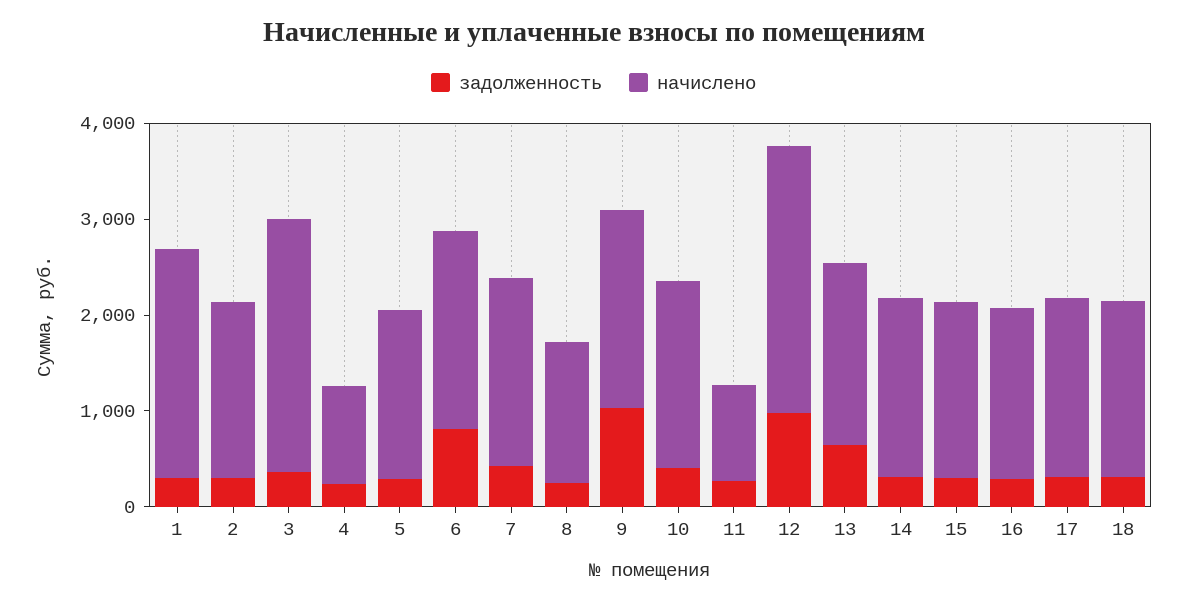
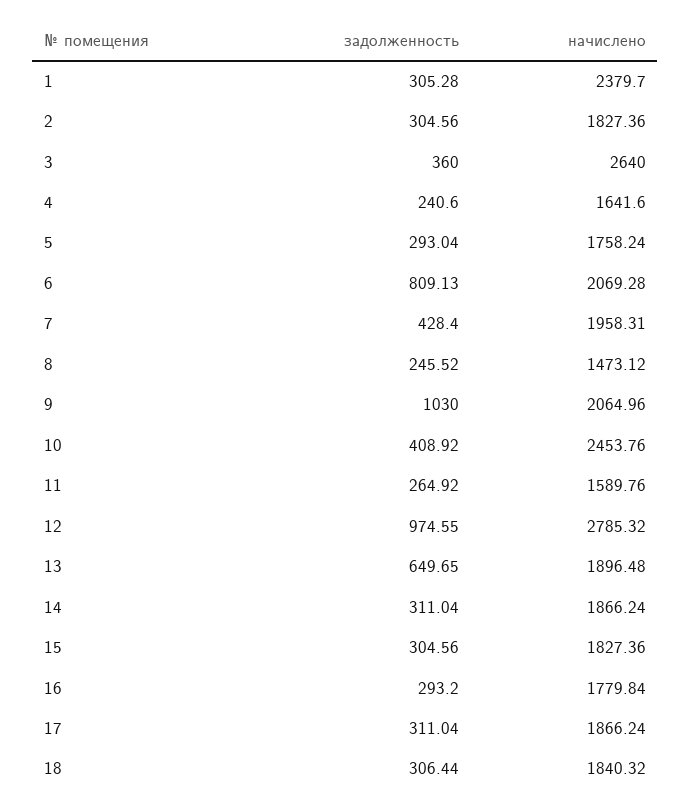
начислено, 4: 1000 -> 1641.6
начислено, 10: 2000 -> 2453.76
начислено, 11: 1000 -> 1589.76

